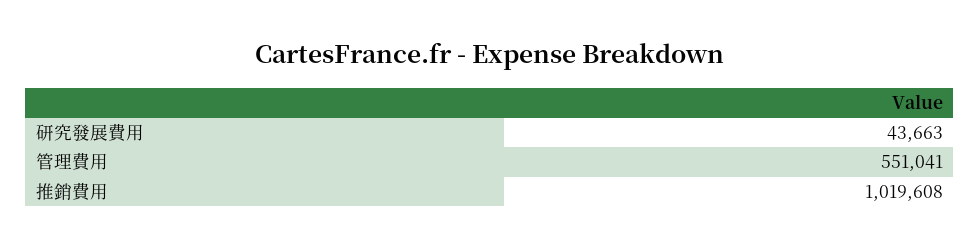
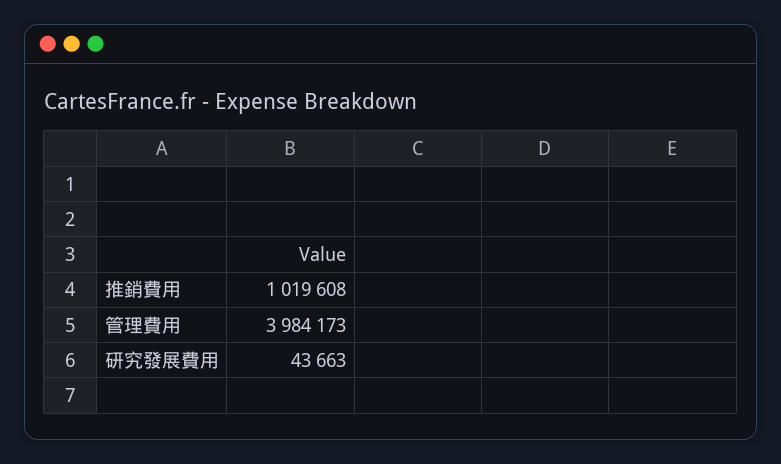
管理費用: 551041 -> 3984173

